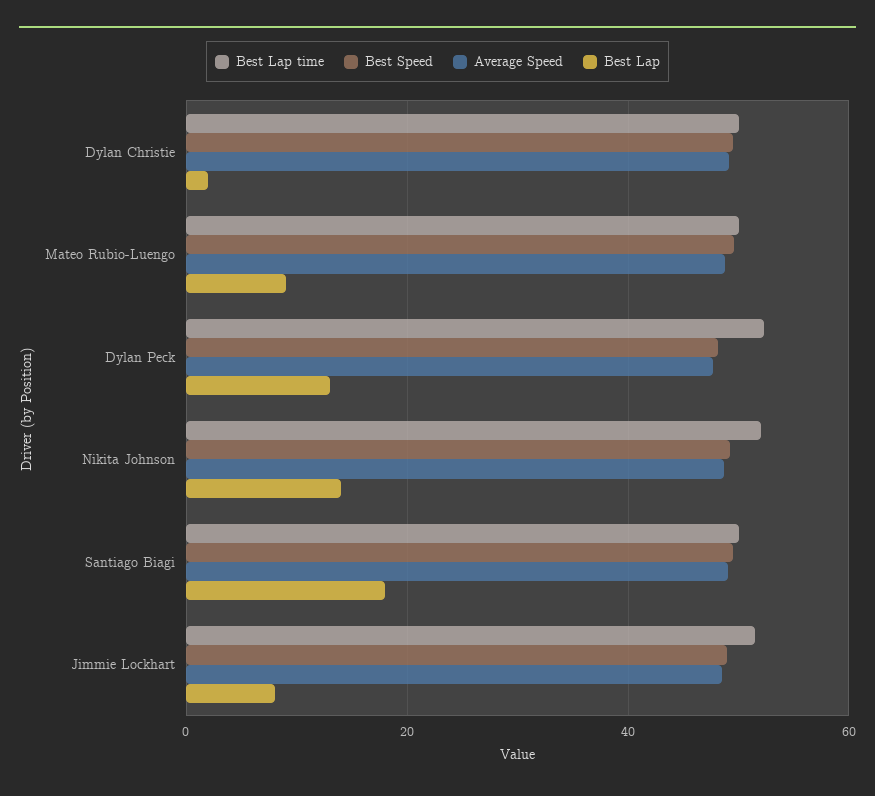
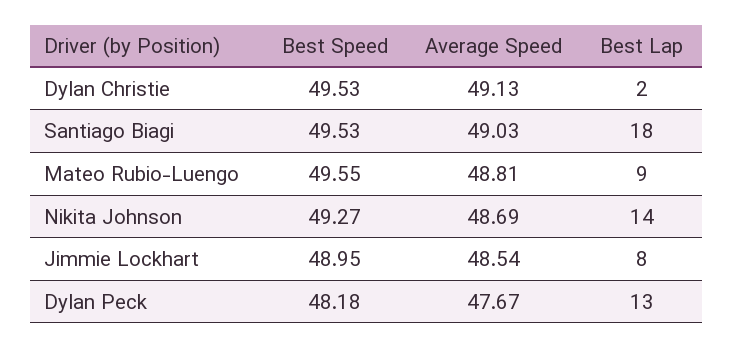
Best Lap time, Dylan Christie: 50 -> none
Best Lap time, Mateo Rubio-Luengo: 50 -> none
Best Lap time, Dylan Peck: 52 -> none
Best Lap time, Nikita Johnson: 52 -> none
Best Lap time, Santiago Biagi: 50 -> none
Best Lap time, Jimmie Lockhart: 52 -> none

